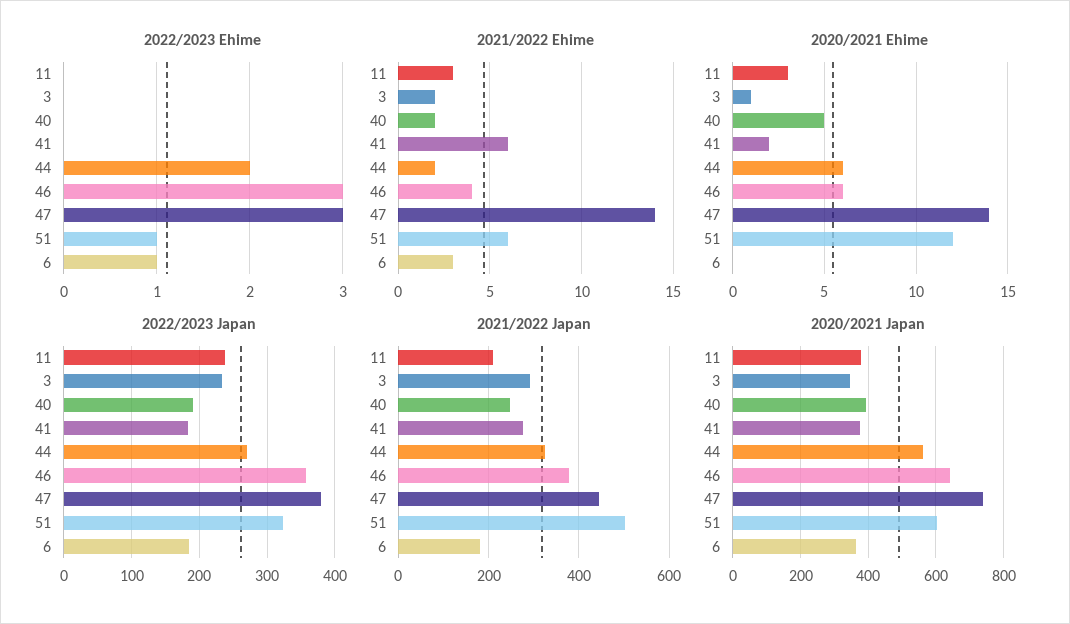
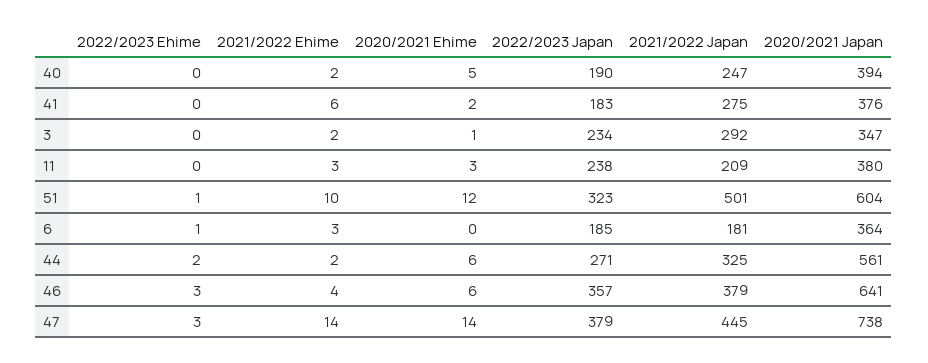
2021/2022 Ehime, 51: 6 -> 10

